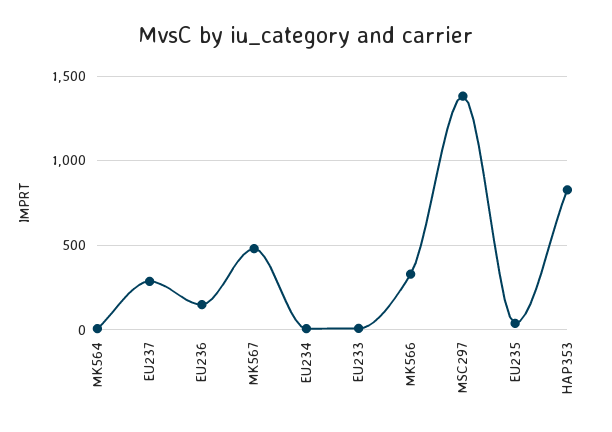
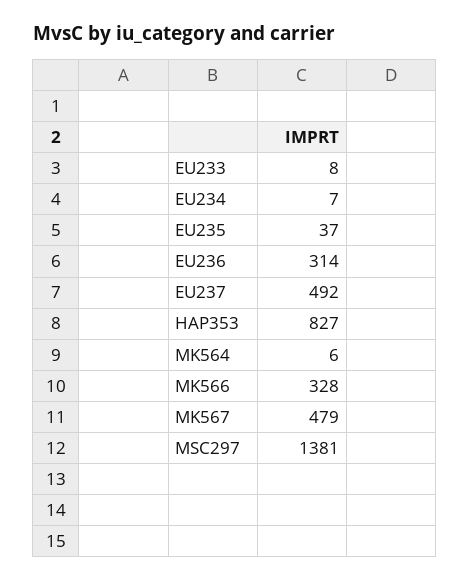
EU237: 300 -> 492
EU236: 150 -> 314

